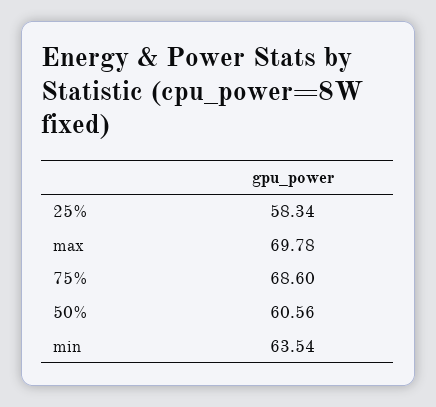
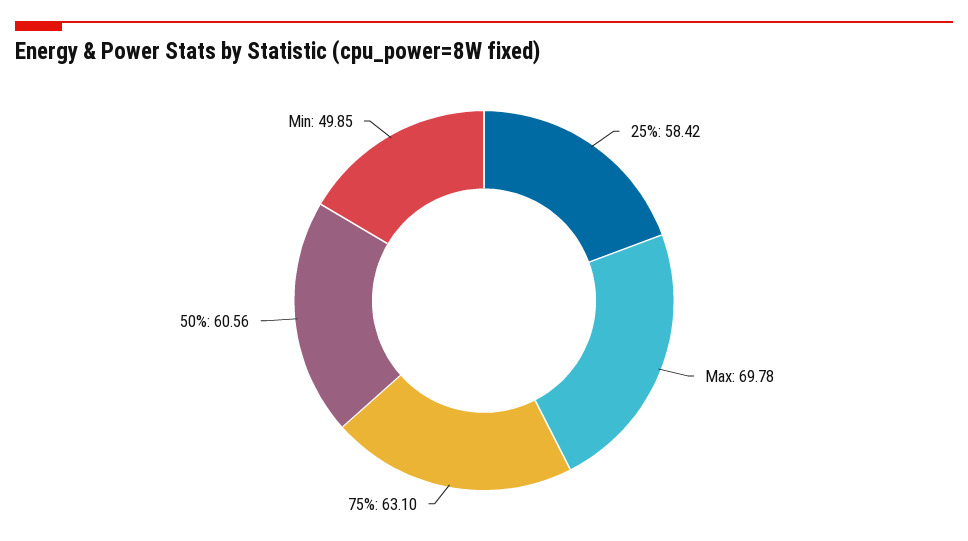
25%: 58.34 -> 58.42
75%: 68.6 -> 63.1
min: 63.54 -> 49.85

